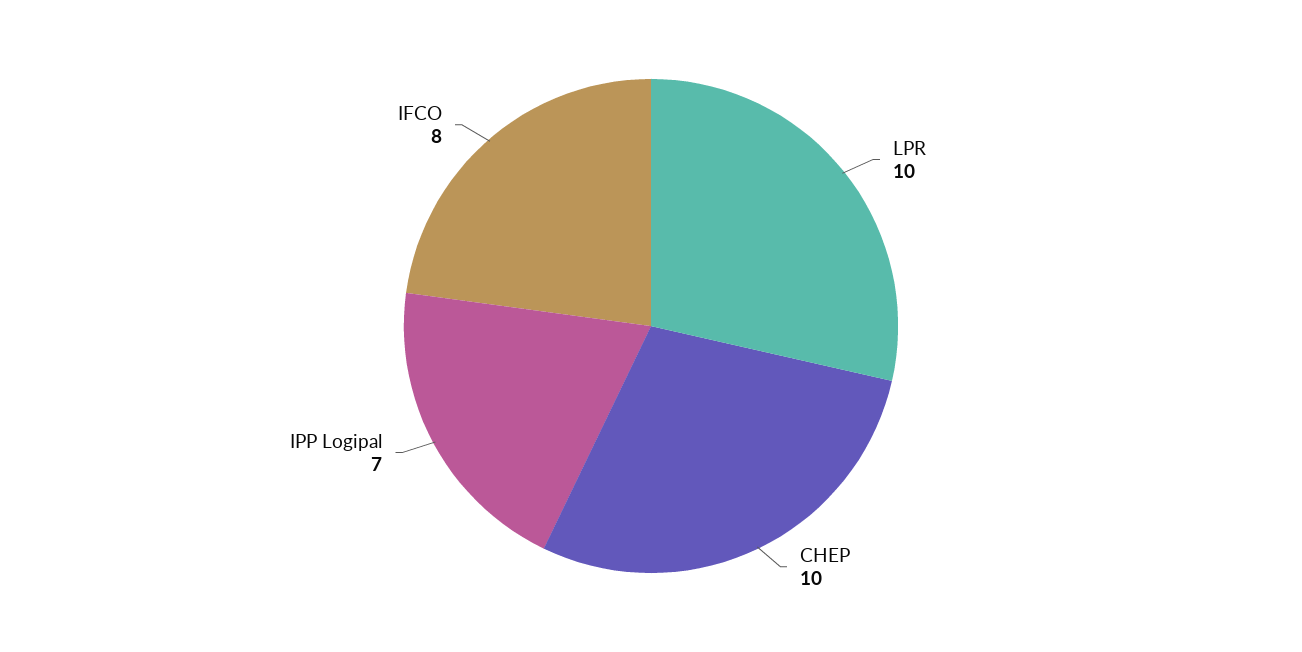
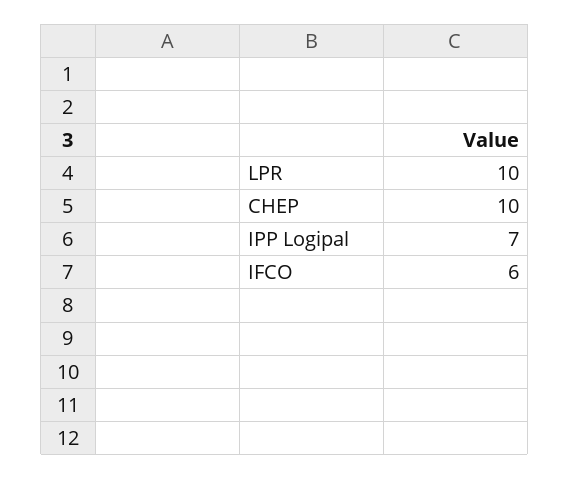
IFCO: 8 -> 6

